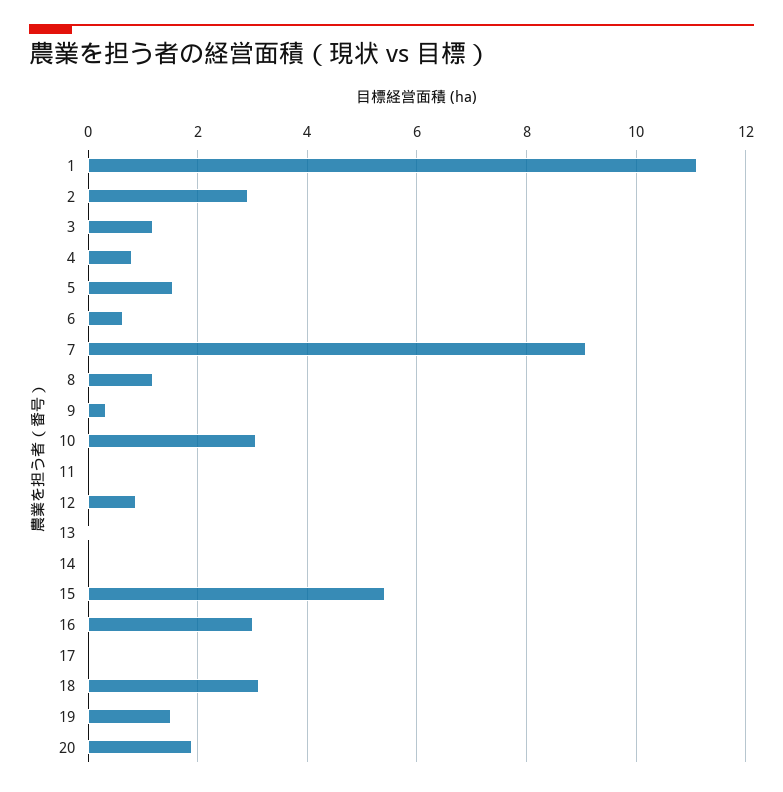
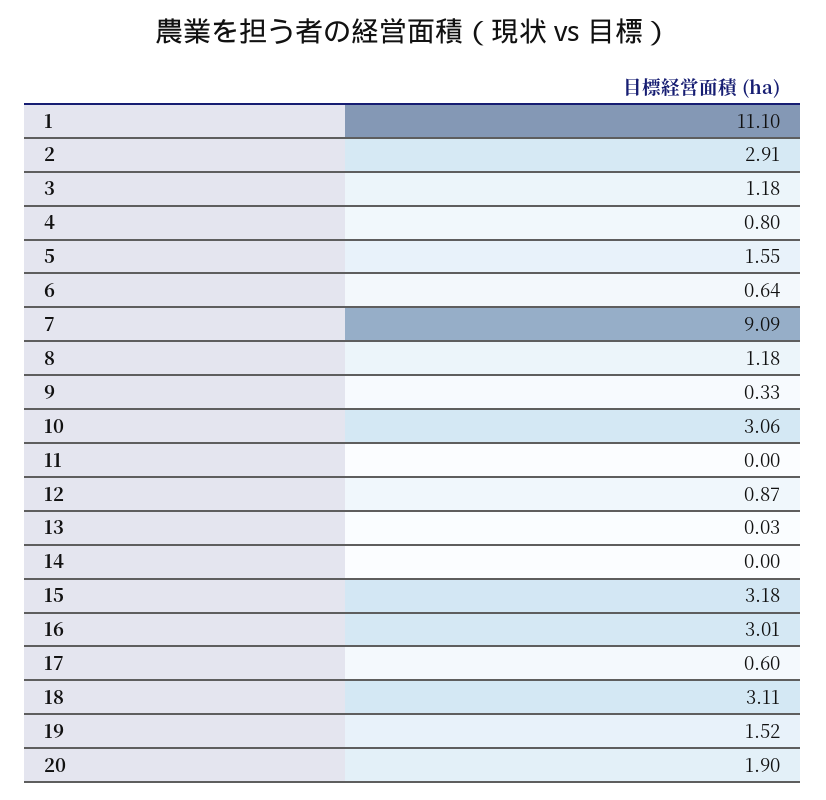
15: 5.4 -> 3.18
17: 0 -> 0.6

